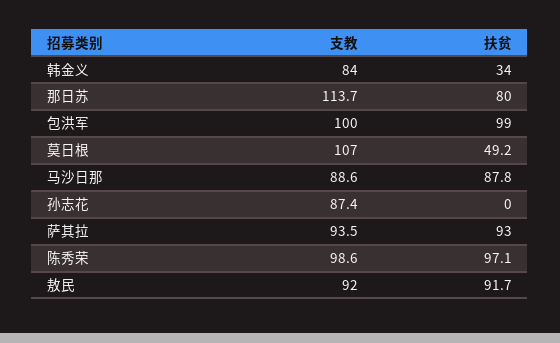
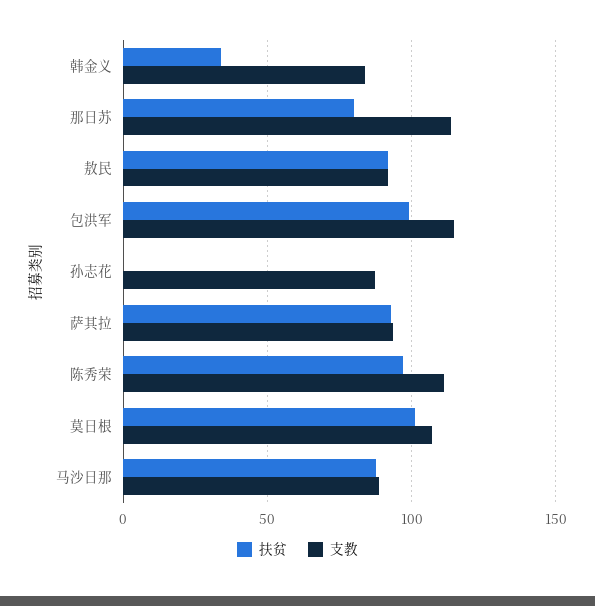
支教, 包洪军: 100 -> 115
扶贫, 莫日根: 49.2 -> 100
支教, 陈秀荣: 98.6 -> 110

